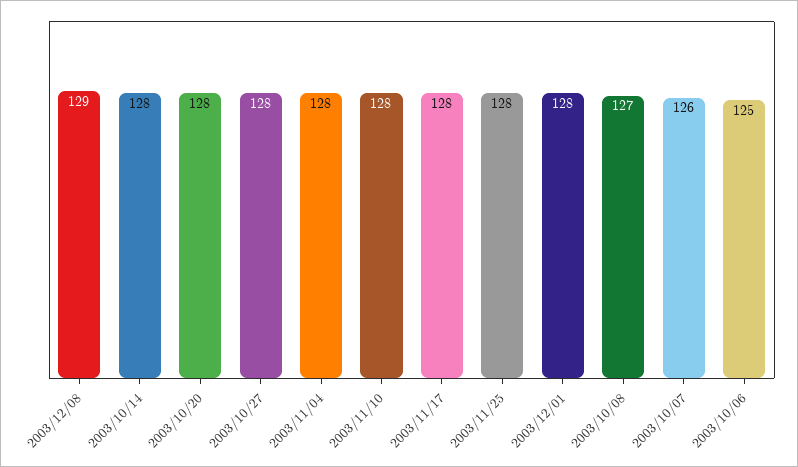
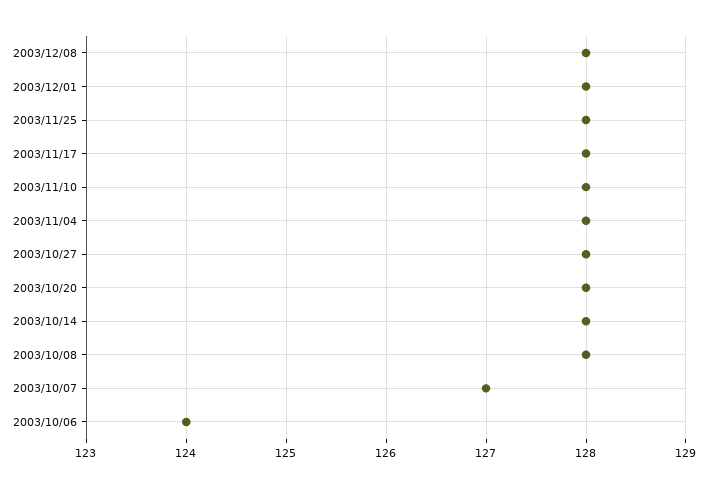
2003/12/08: 129 -> 128
2003/10/08: 127 -> 128
2003/10/07: 126 -> 127
2003/10/06: 125 -> 124

